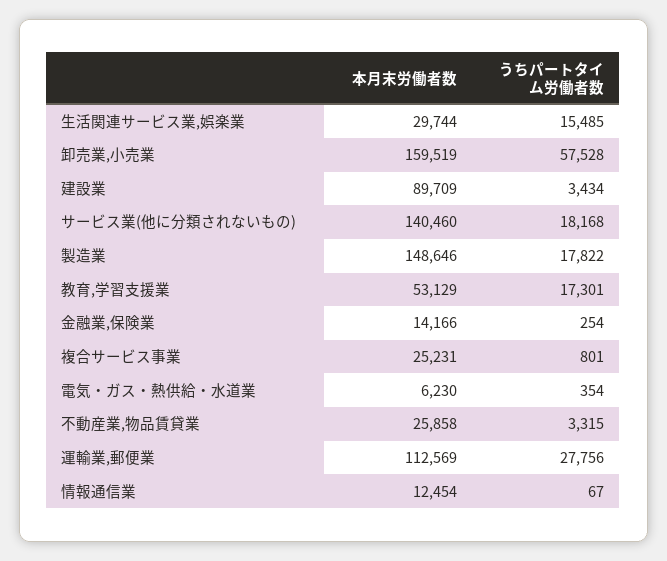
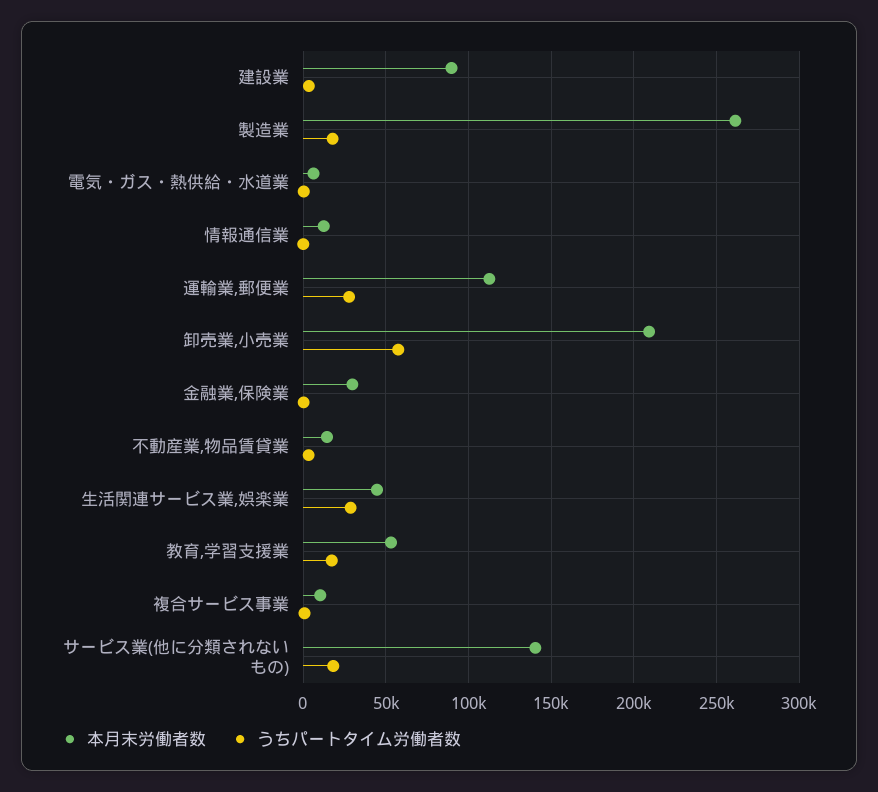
本月末労働者数, 生活関連サービス業,娯楽業: 29744 -> 45000
うちパートタイム労働者数, 生活関連サービス業,娯楽業: 15485 -> 30000
本月末労働者数, 卸売業,小売業: 159519 -> 210000
本月末労働者数, 製造業: 148646 -> 260000
本月末労働者数, 金融業,保険業: 14166 -> 30000
本月末労働者数, 複合サービス事業: 25231 -> 10000
本月末労働者数, 不動産業,物品賃貸業: 25858 -> 15000

